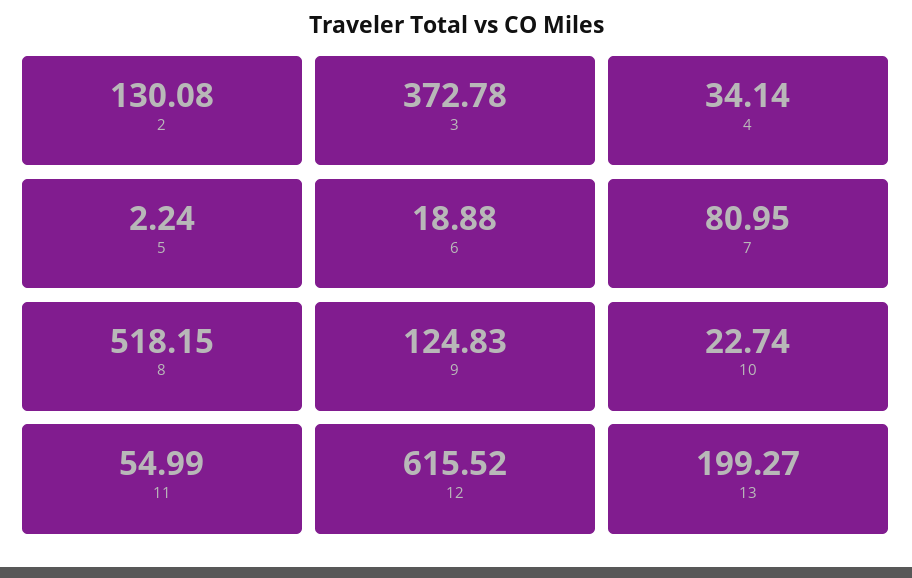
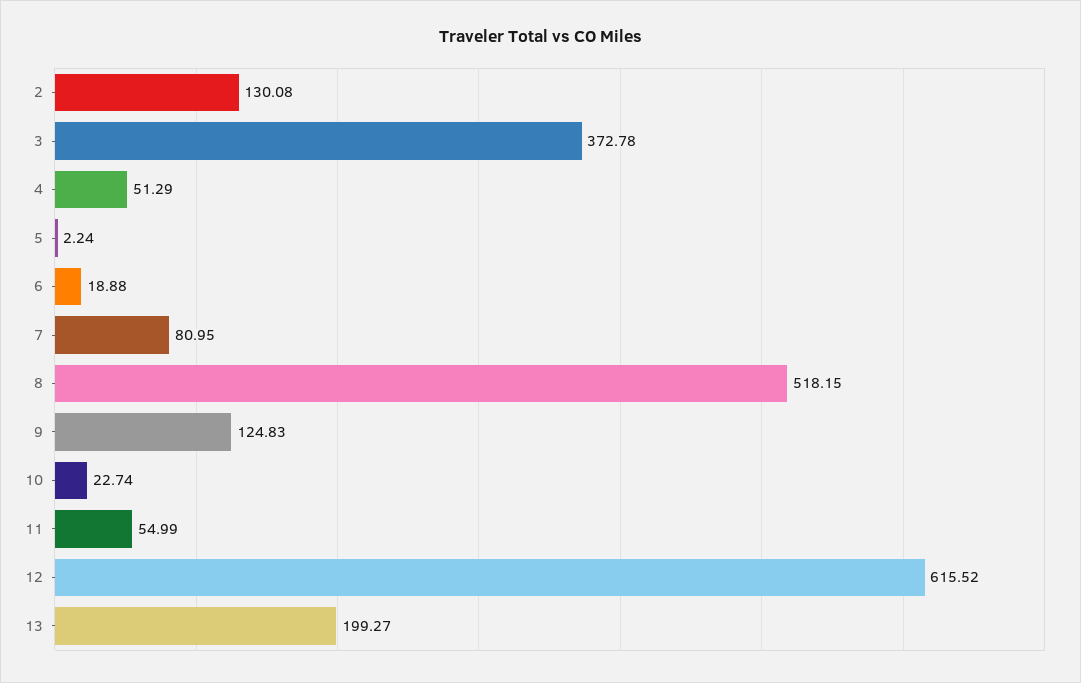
4: 34.14 -> 51.29

